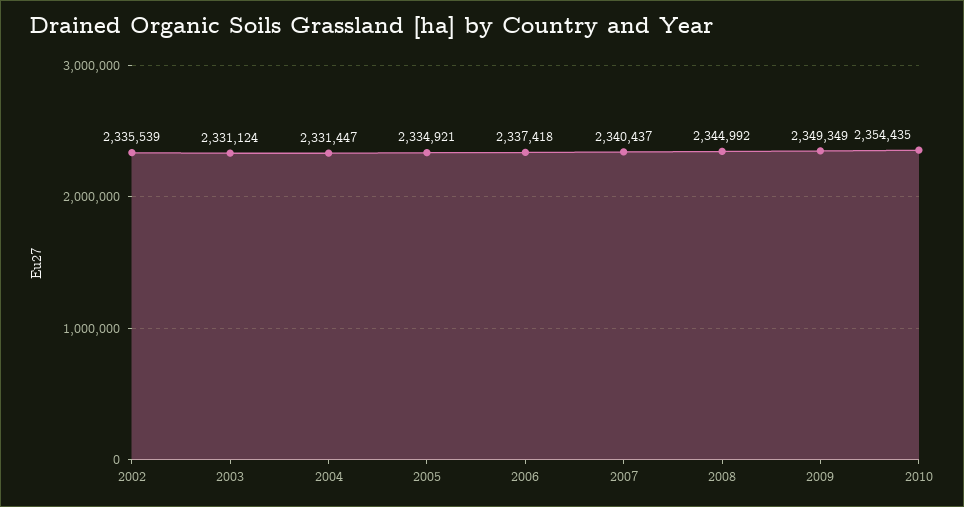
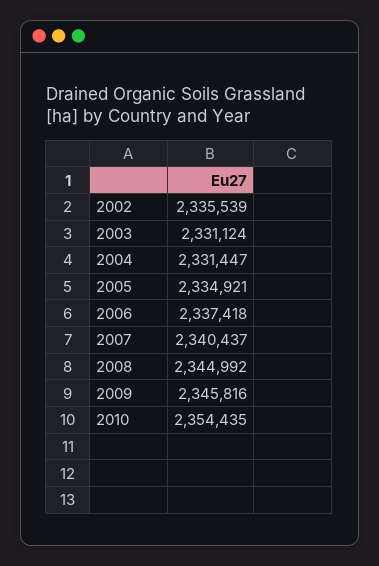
2009: 2349349 -> 2345816

